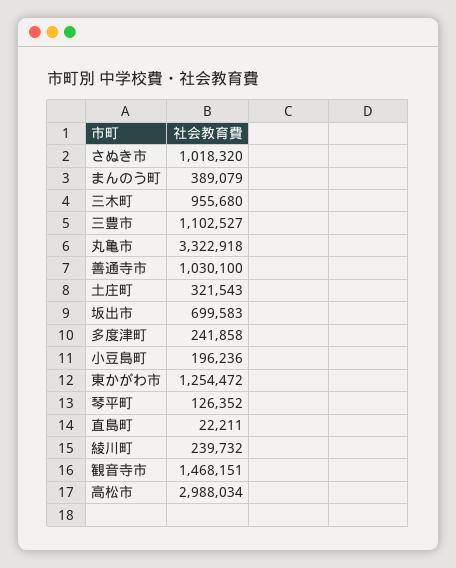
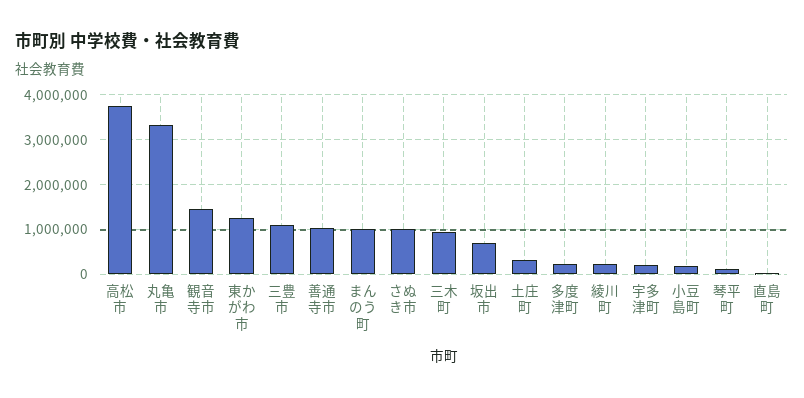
まんのう町: 389079 -> 1000000
高松市: 2988034 -> 3800000
宇多津町: none -> 200000

